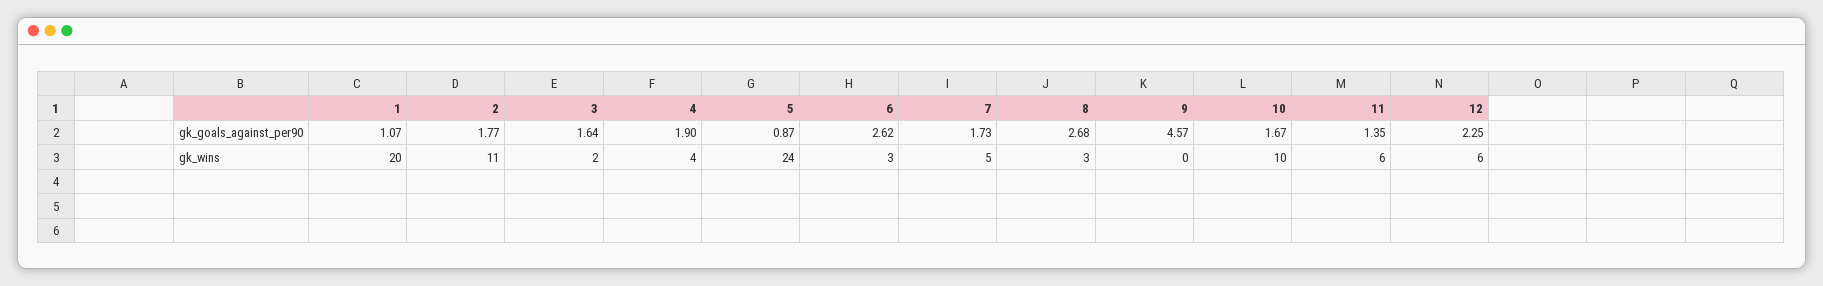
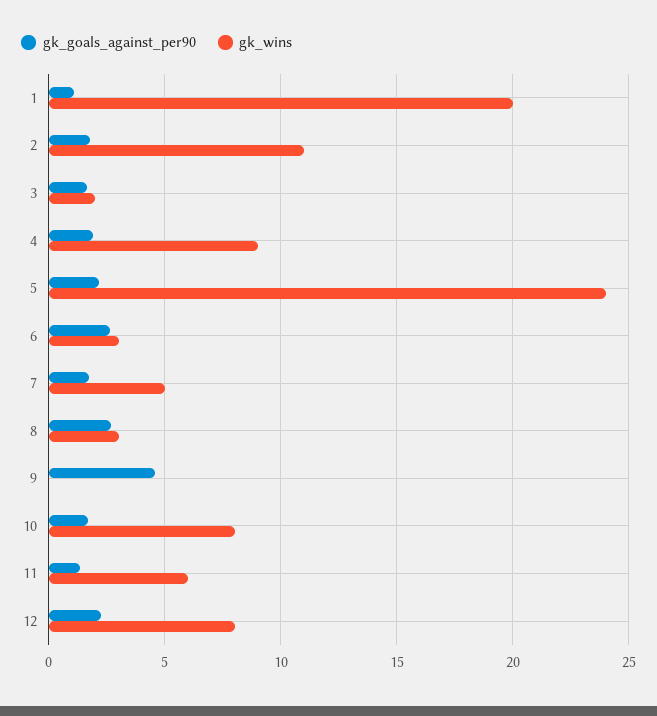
gk_goals_against_per90, 5: 0.87 -> 2
gk_wins, 4: 4 -> 9
gk_wins, 10: 10 -> 8
gk_wins, 12: 6 -> 8

